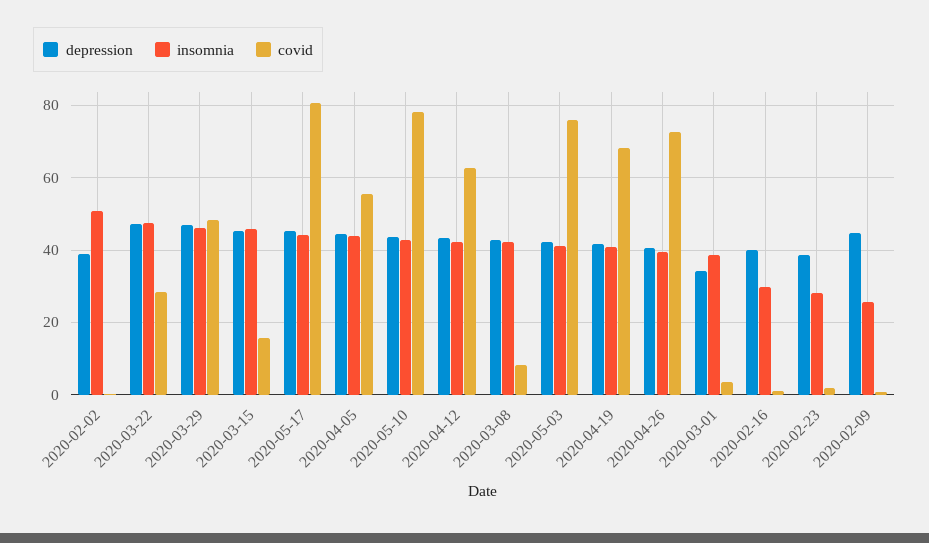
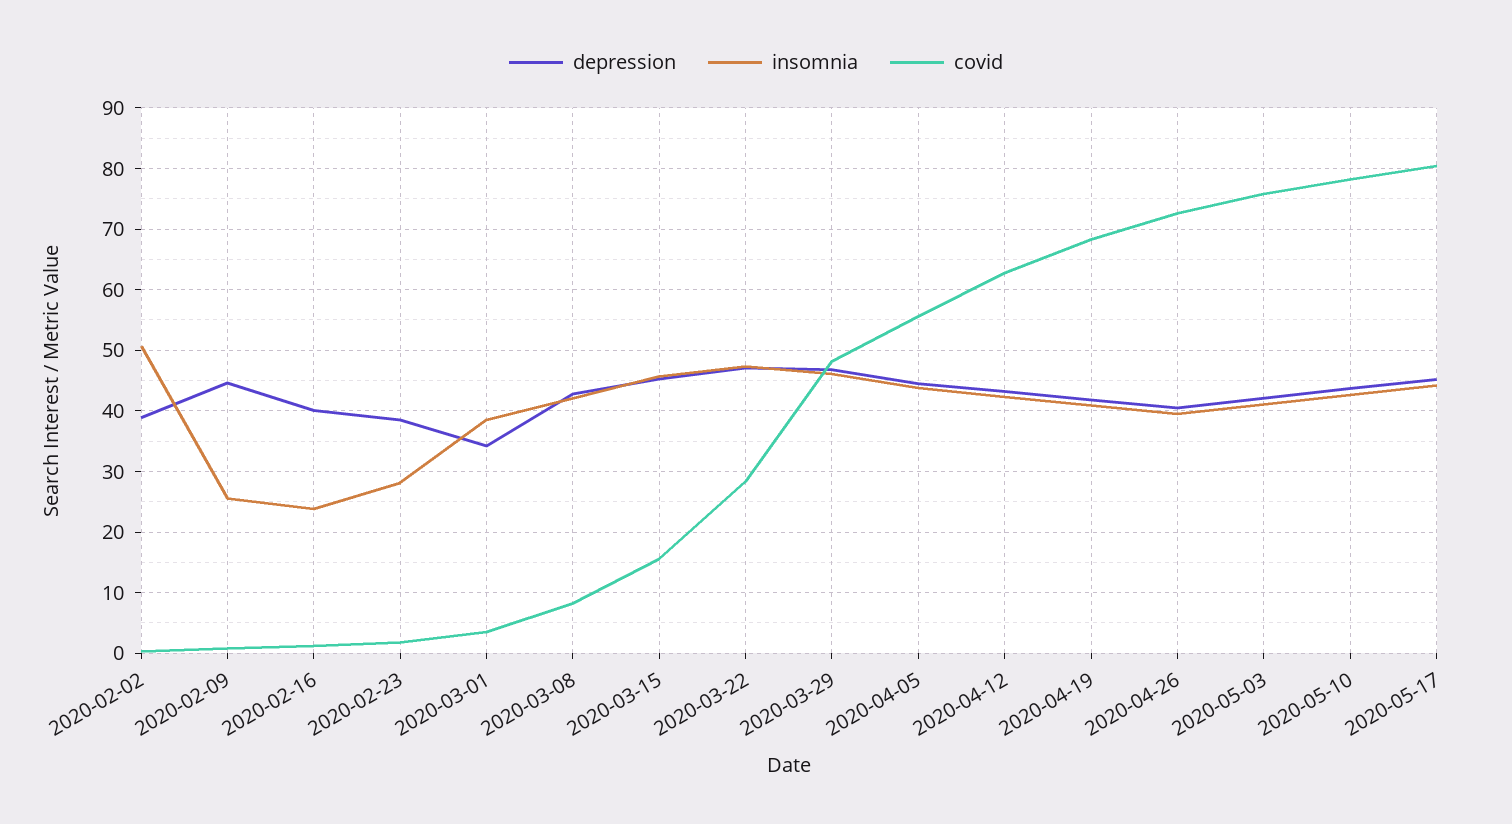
insomnia, 2020-02-16: 30 -> 24

